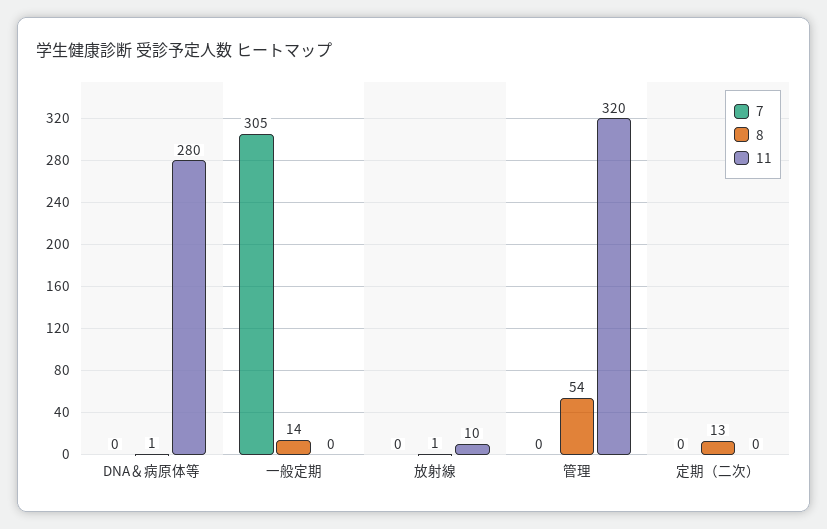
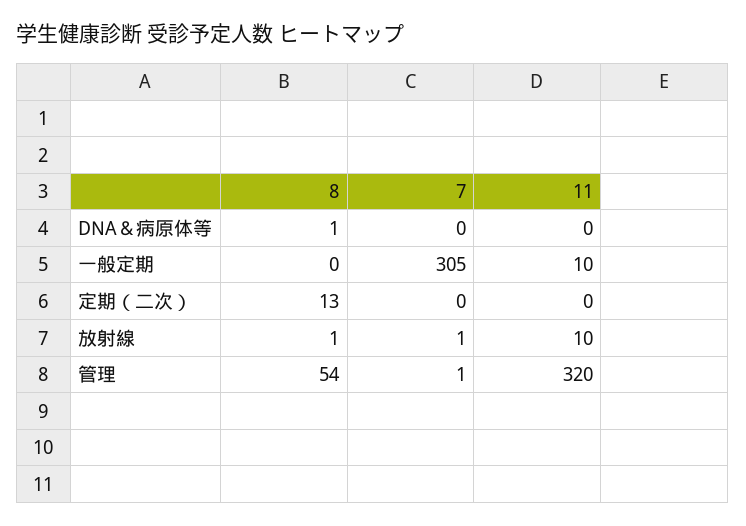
11, DNA＆病原体等: 280 -> 0
8, 一般定期: 14 -> 0
11, 一般定期: 0 -> 10
7, 放射線: 0 -> 1
7, 管理: 0 -> 1

